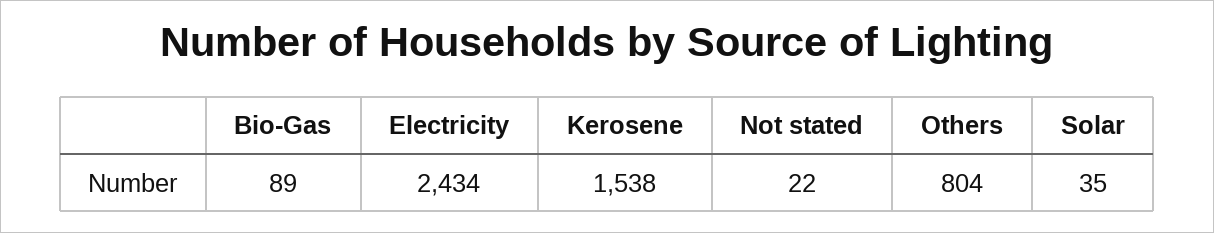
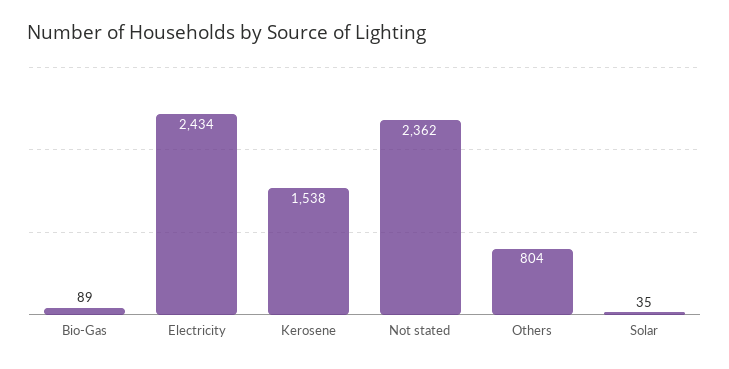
Not stated: 22 -> 2362

